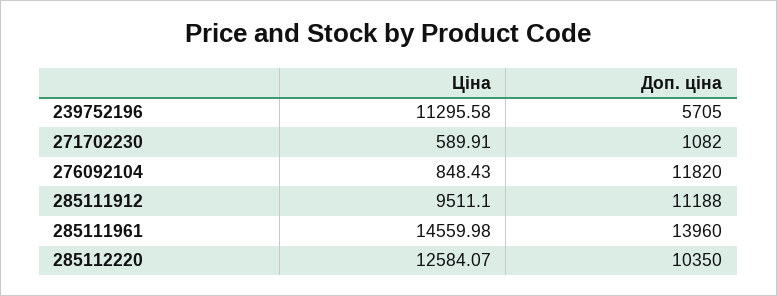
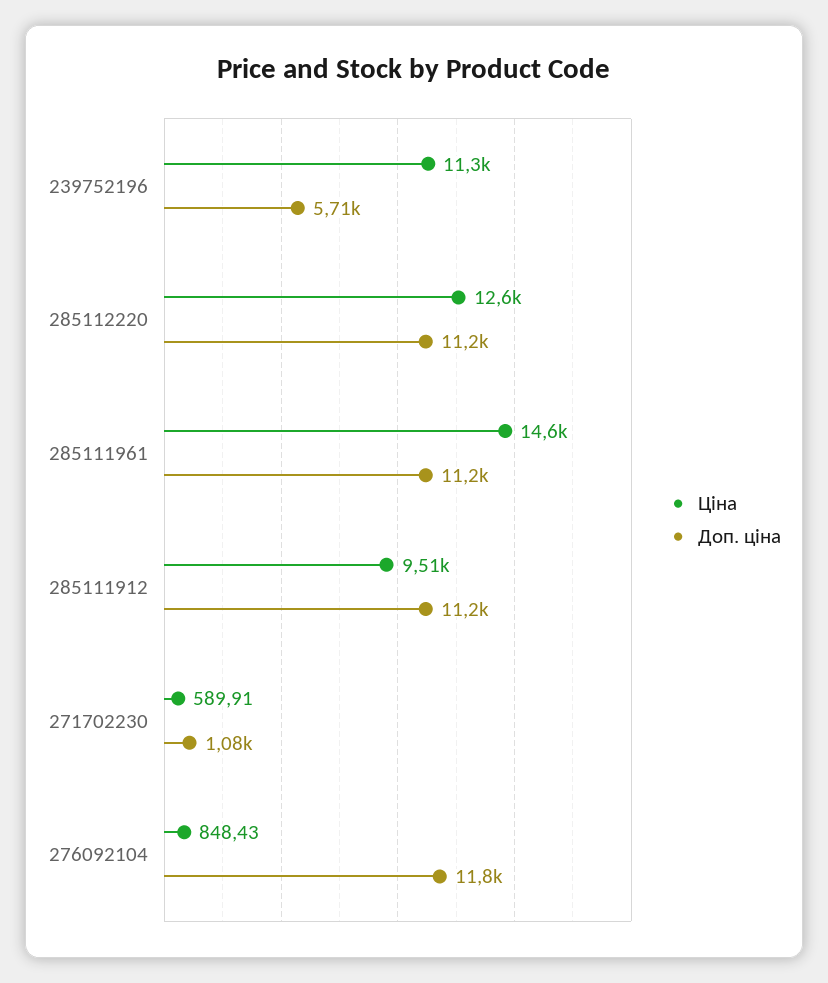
Доп. ціна, 285111961: 13960 -> 11200
Доп. ціна, 285112220: 10350 -> 11200

